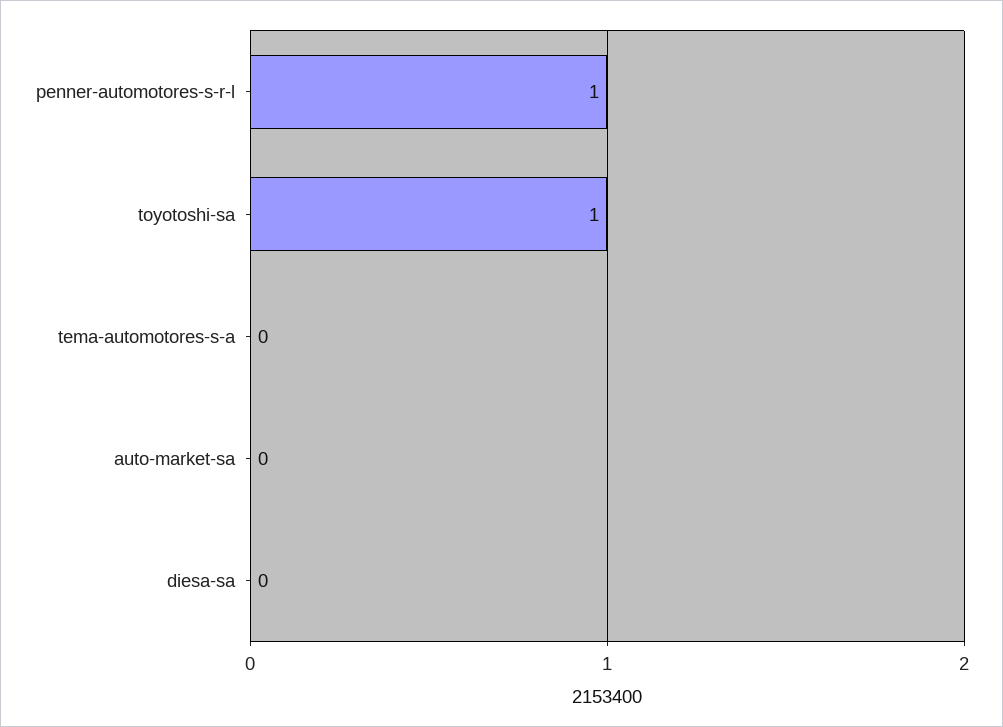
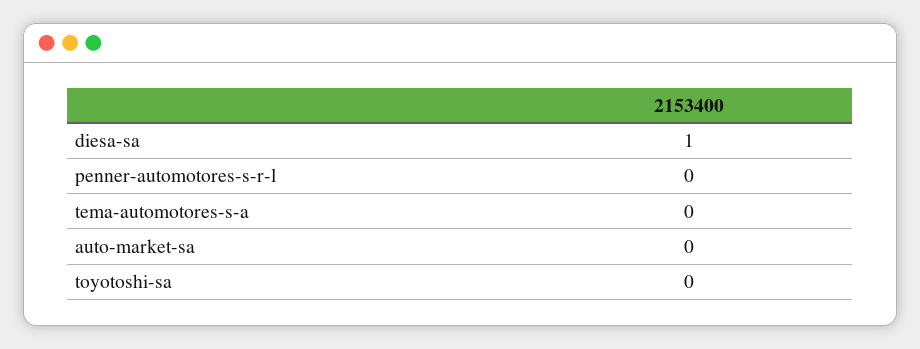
penner-automotores-s-r-l: 1 -> 0
toyotoshi-sa: 1 -> 0
diesa-sa: 0 -> 1

